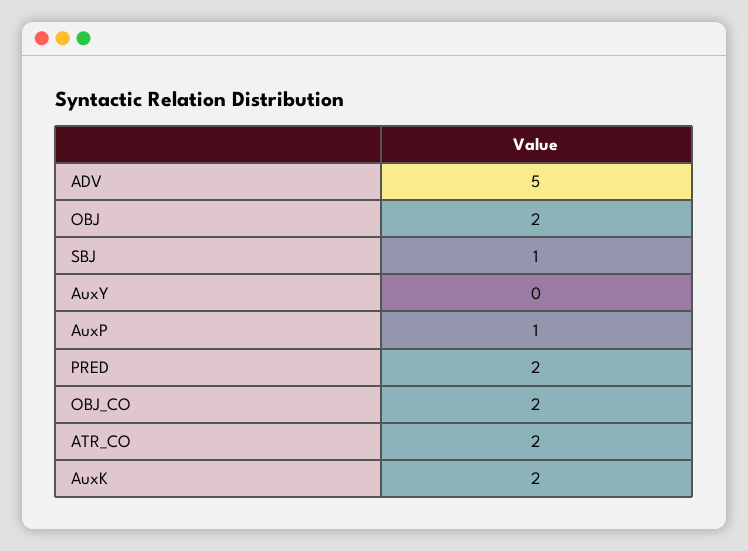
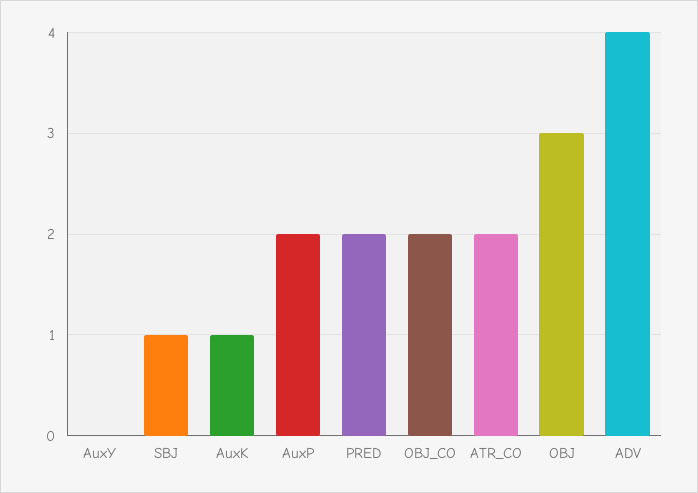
ADV: 5 -> 4
OBJ: 2 -> 3
AuxP: 1 -> 2
AuxK: 2 -> 1

